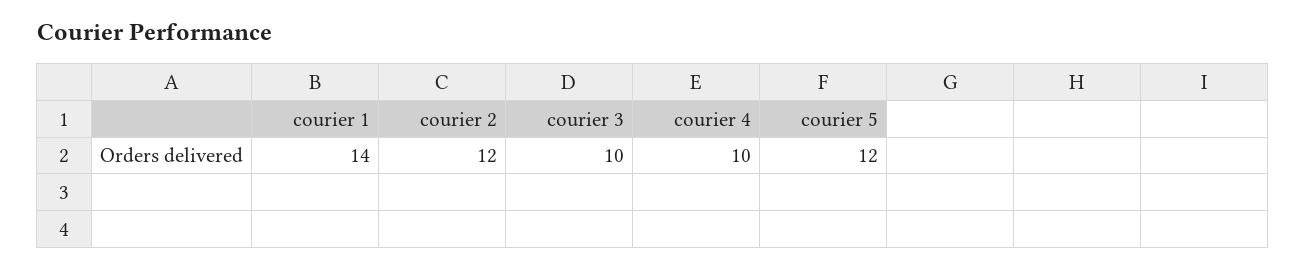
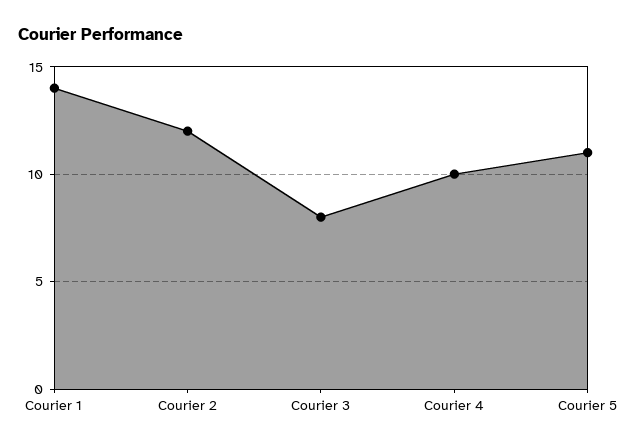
courier 3: 10 -> 8
courier 5: 12 -> 11

